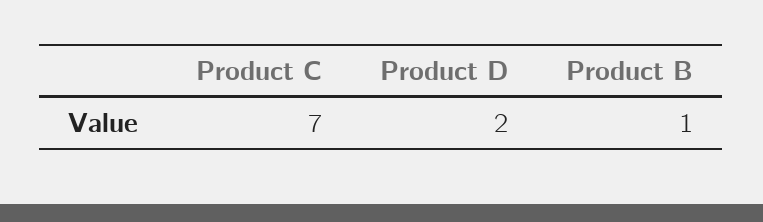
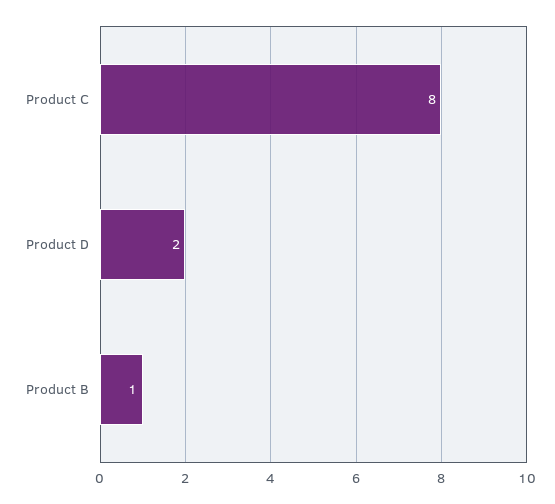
Product C: 7 -> 8

